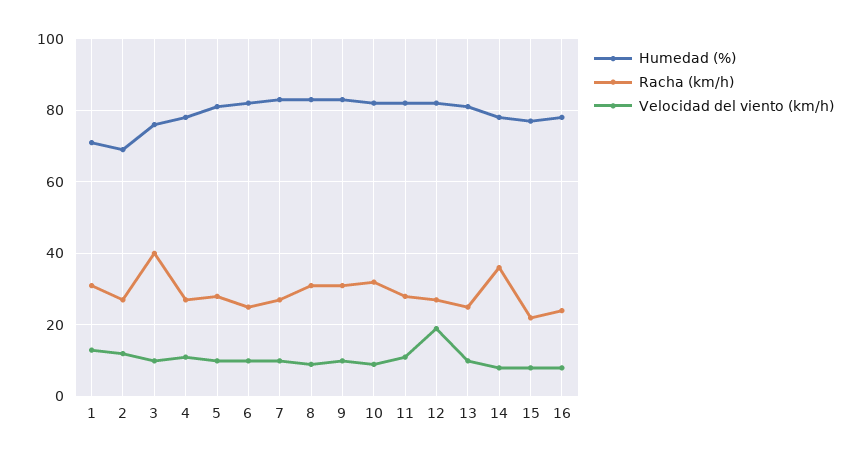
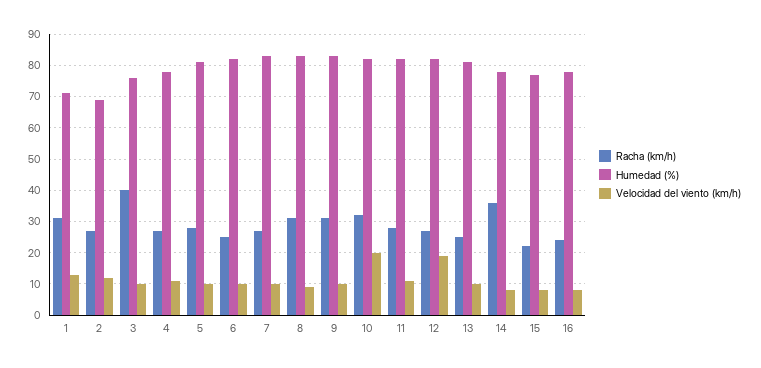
Velocidad del viento (km/h), 10: 10 -> 20

